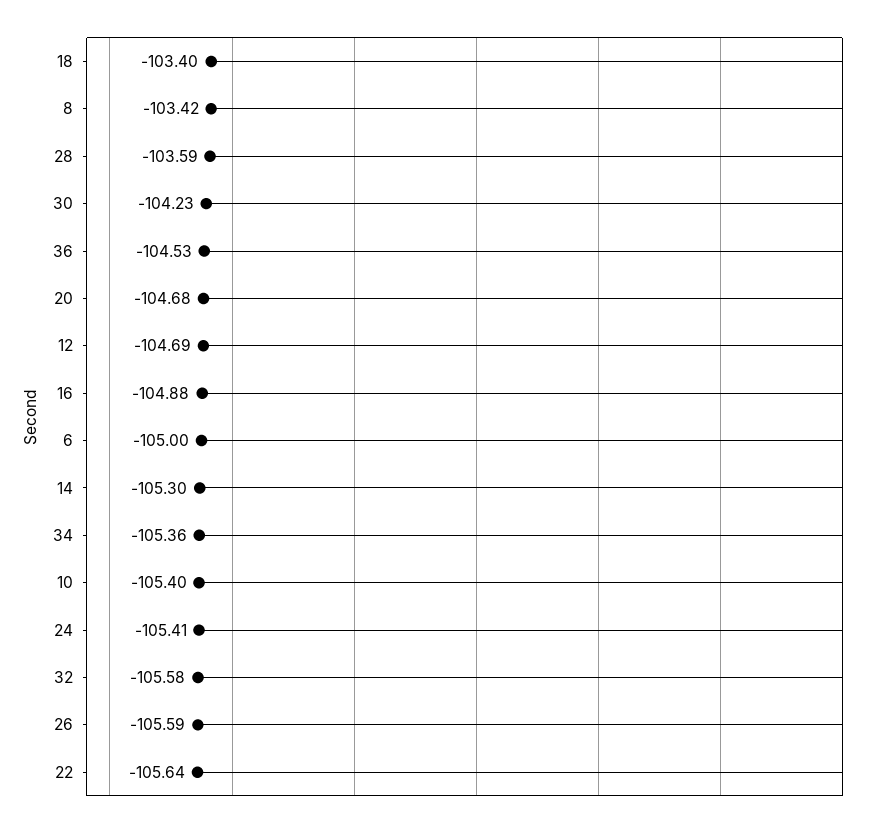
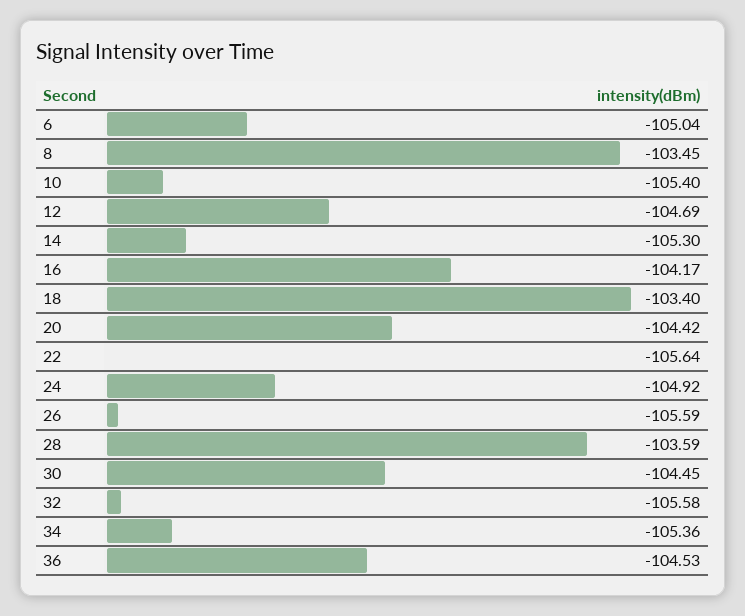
8: -103.42 -> -103.45
30: -104.23 -> -104.45
20: -104.68 -> -104.42
16: -104.88 -> -104.17
6: -105 -> -105.04
24: -105.41 -> -104.92

